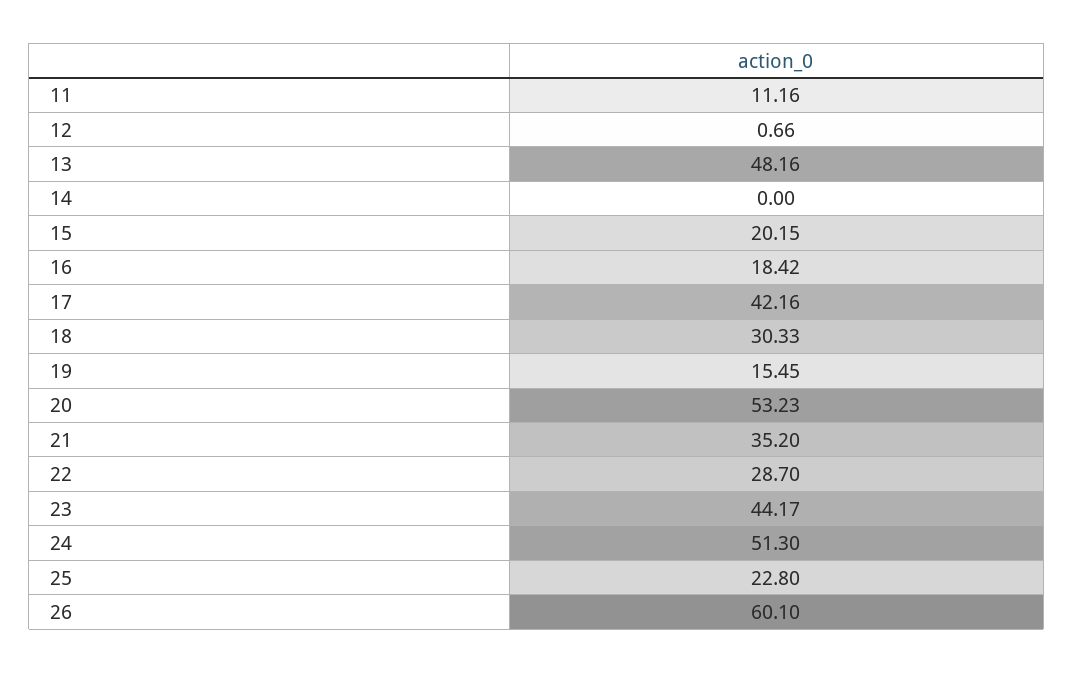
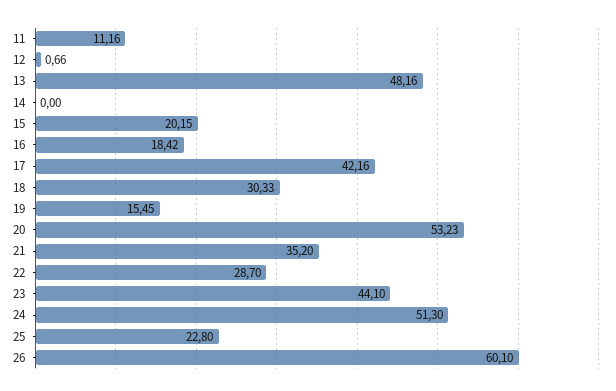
23: 44.17 -> 44.1

